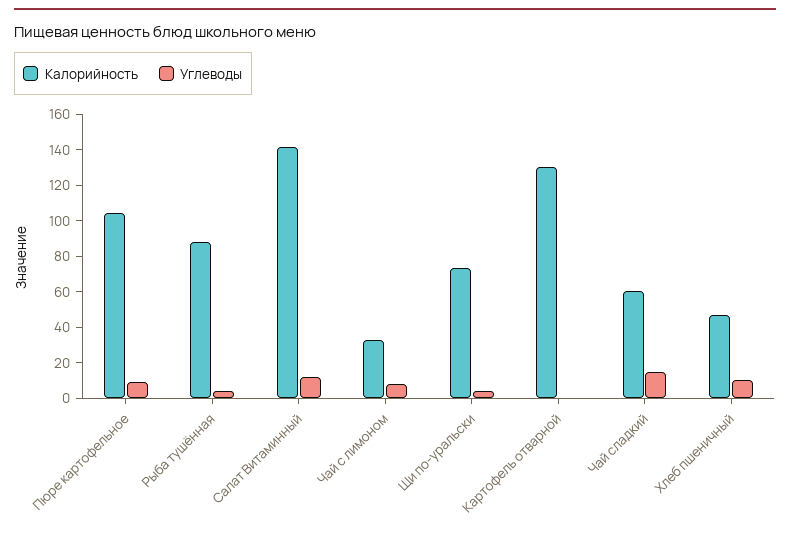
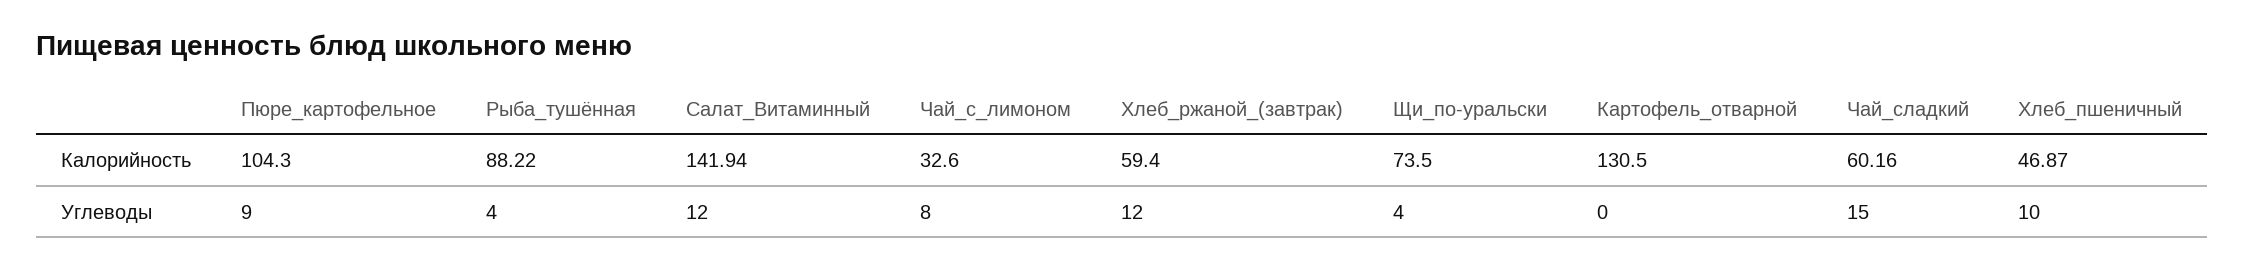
Калорийность, Хлеб_ржаной_(завтрак): none -> 59.4
Углеводы, Хлеб_ржаной_(завтрак): none -> 12

